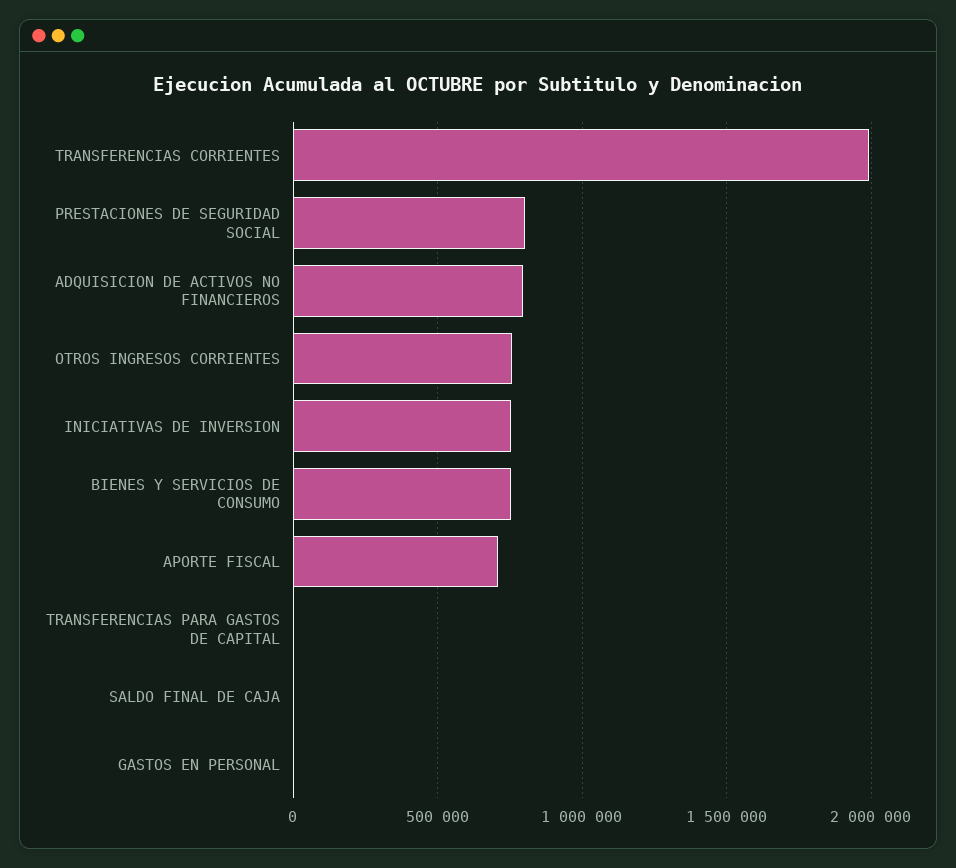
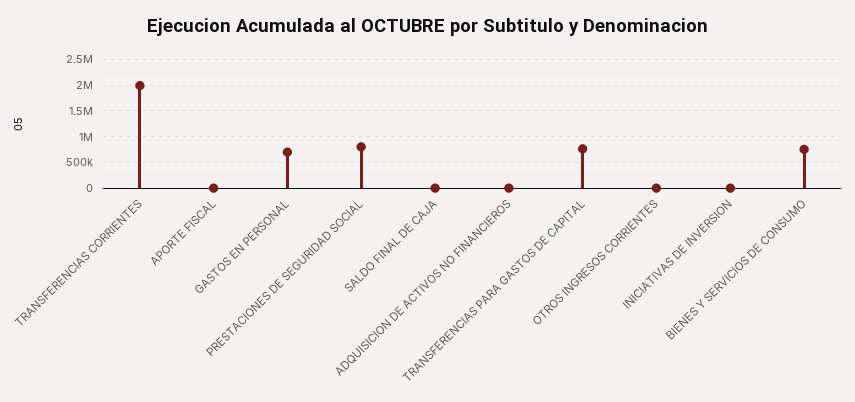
ADQUISICION DE ACTIVOS NO FINANCIEROS: 800000 -> 0
OTROS INGRESOS CORRIENTES: 750000 -> 0
INICIATIVAS DE INVERSION: 750000 -> 0
APORTE FISCAL: 700000 -> 0
TRANSFERENCIAS PARA GASTOS DE CAPITAL: 0 -> 750000
GASTOS EN PERSONAL: 0 -> 750000

